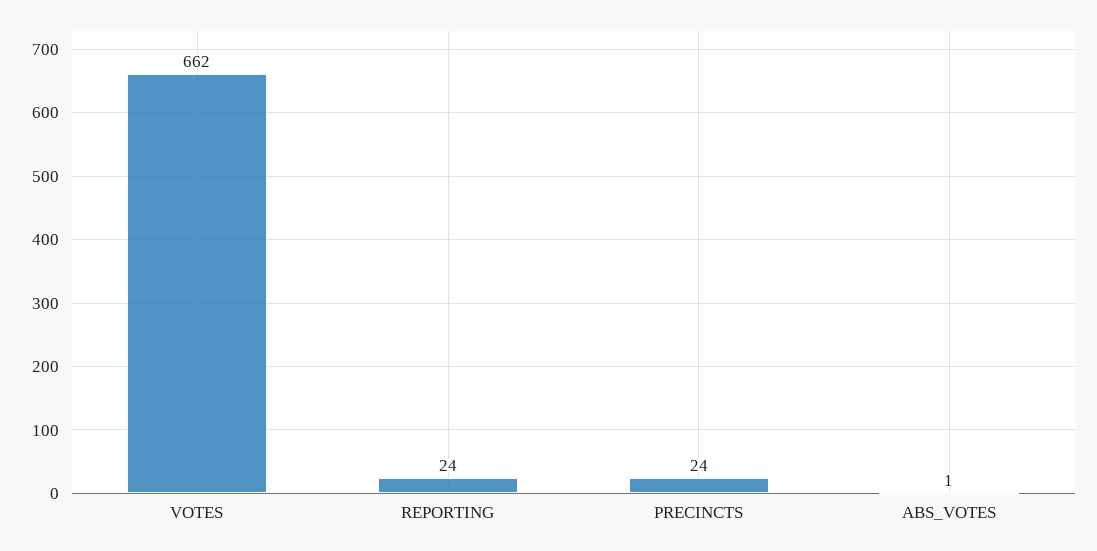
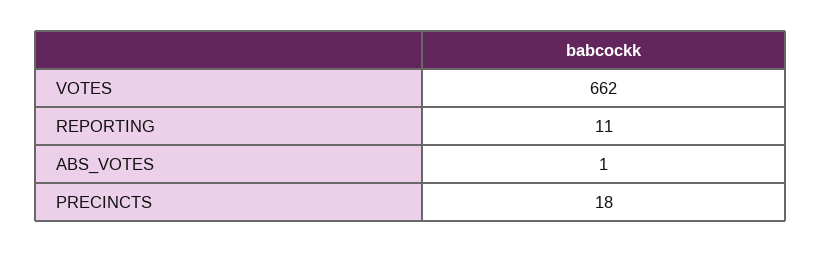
REPORTING: 24 -> 11
PRECINCTS: 24 -> 18

